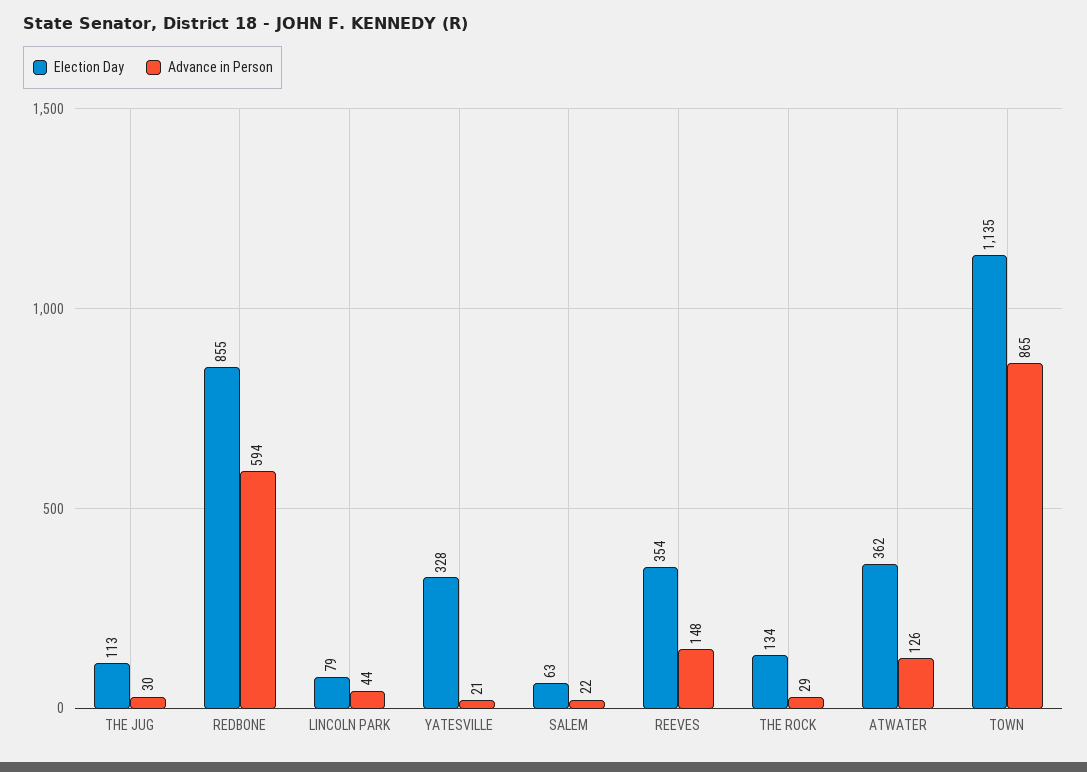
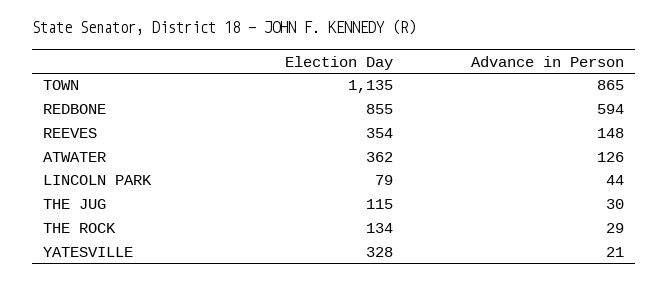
Election Day, THE JUG: 113 -> 115
Election Day, SALEM: 63 -> none
Advance in Person, SALEM: 22 -> none

